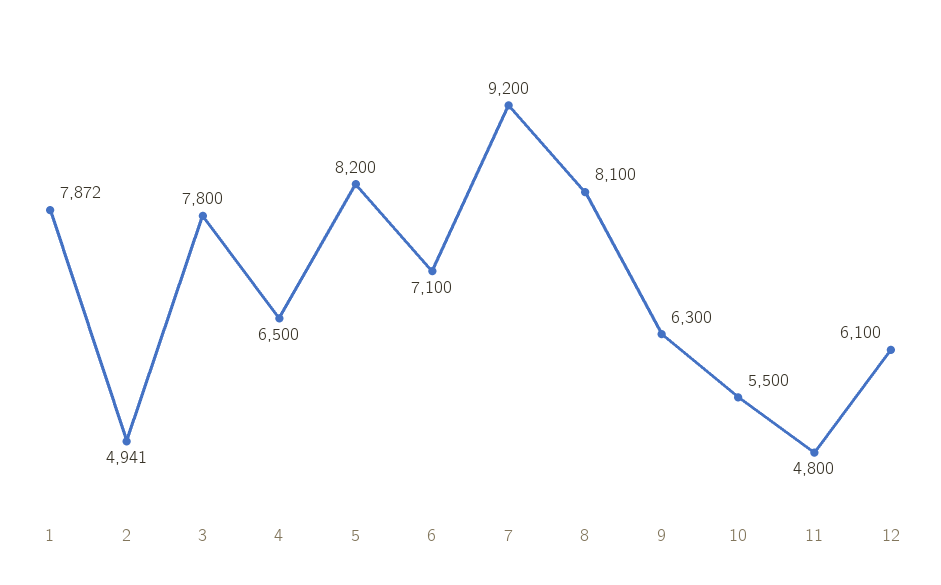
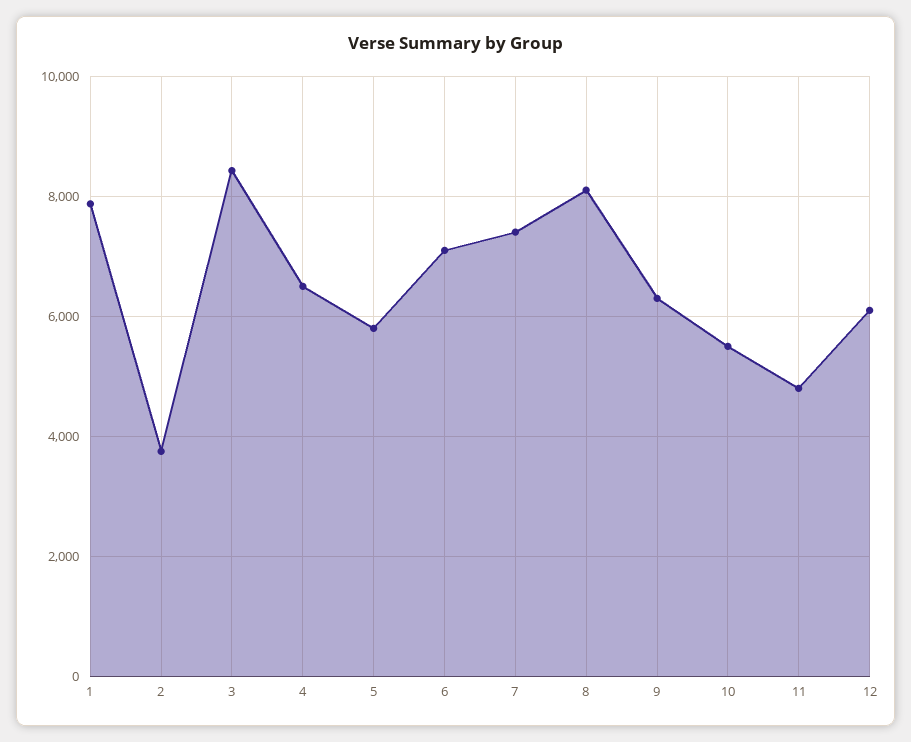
2: 4941 -> 3800
3: 7800 -> 8400
5: 8200 -> 5800
7: 9200 -> 7400

